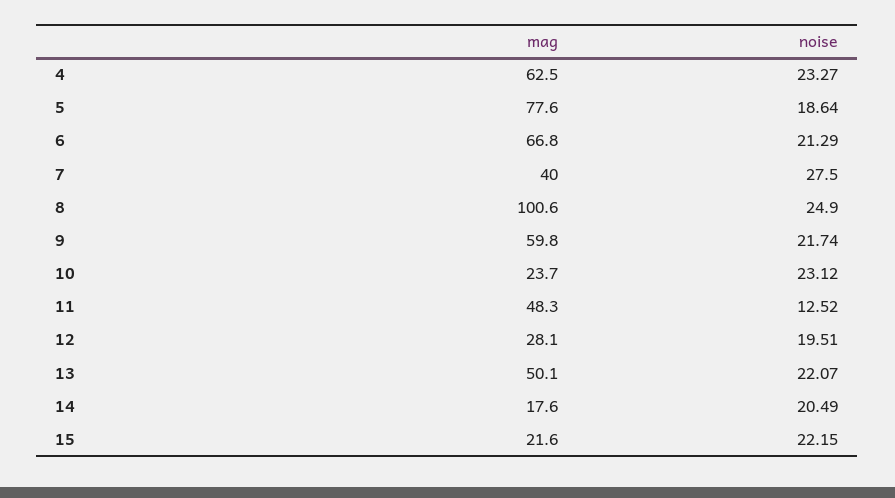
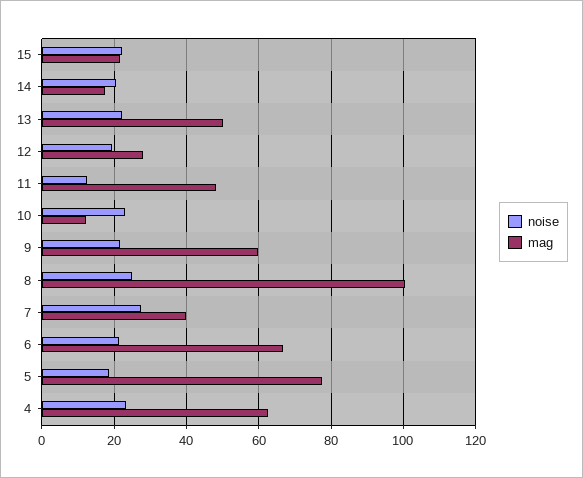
mag, 10: 23.7 -> 12

